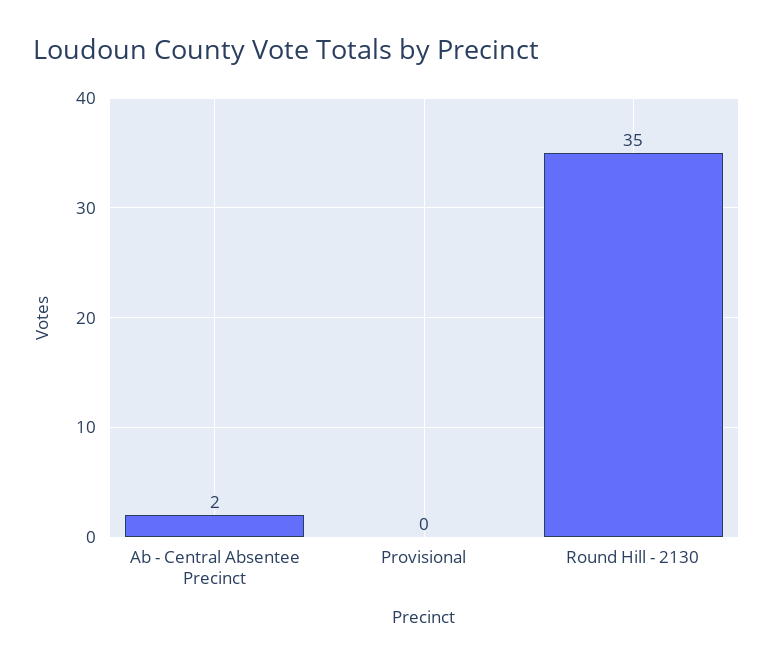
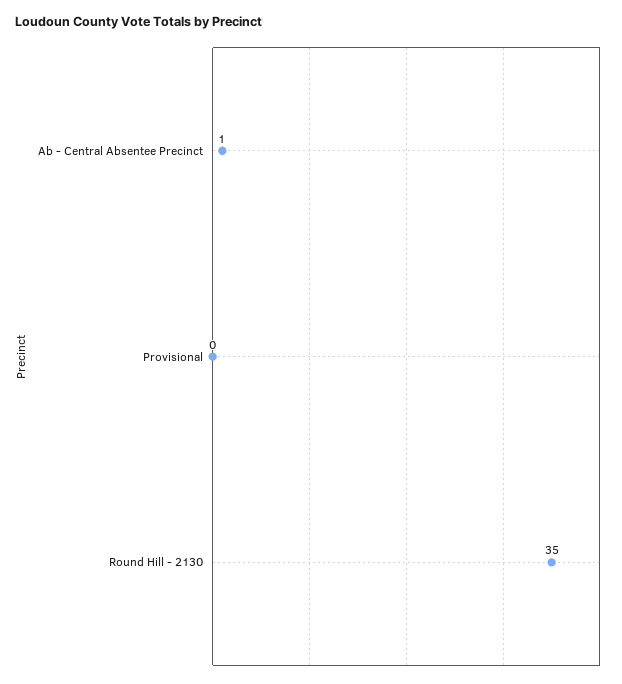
Ab - Central Absentee Precinct: 2 -> 1

